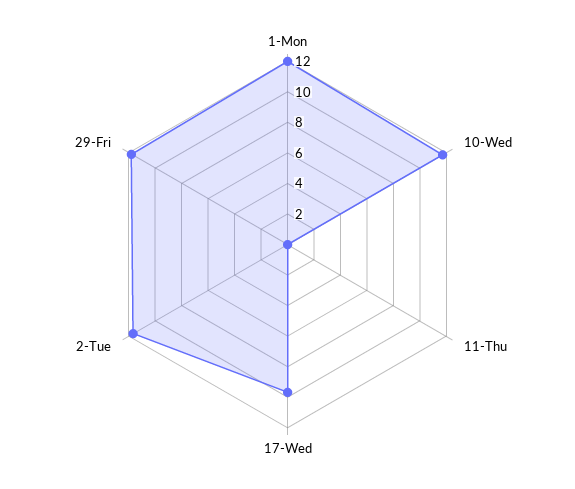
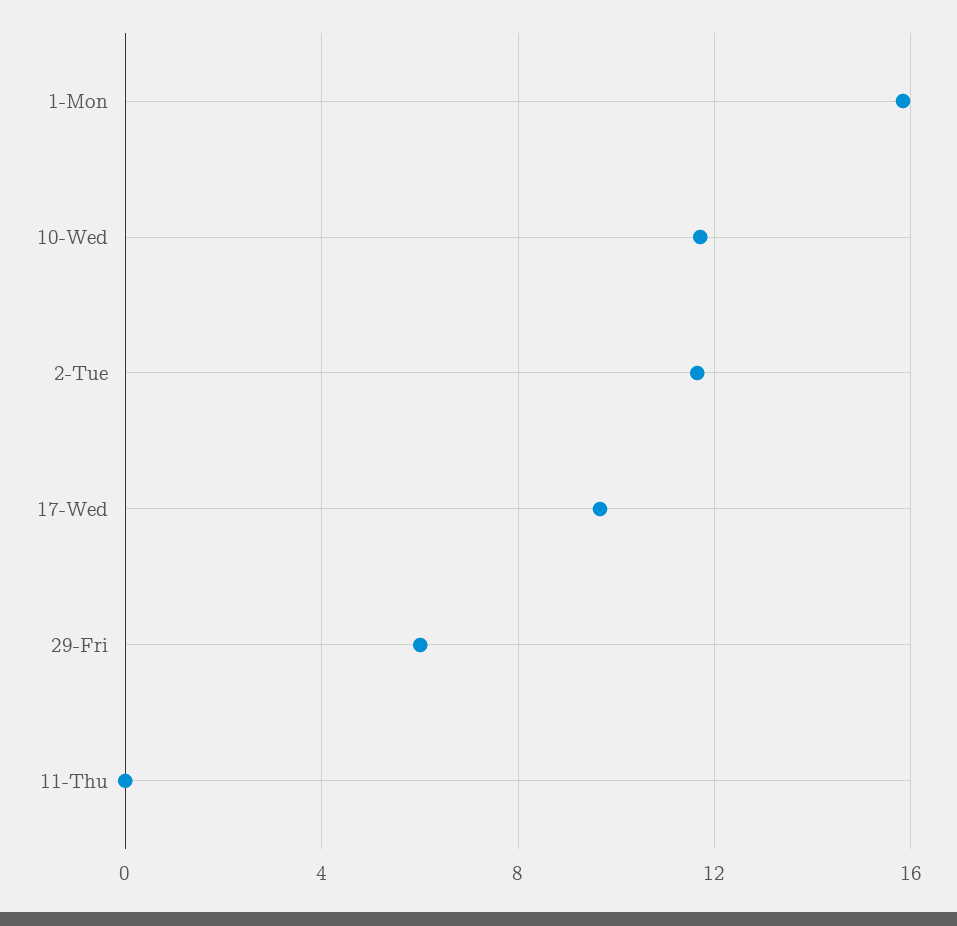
1-Mon: 12 -> 16
29-Fri: 12 -> 6

